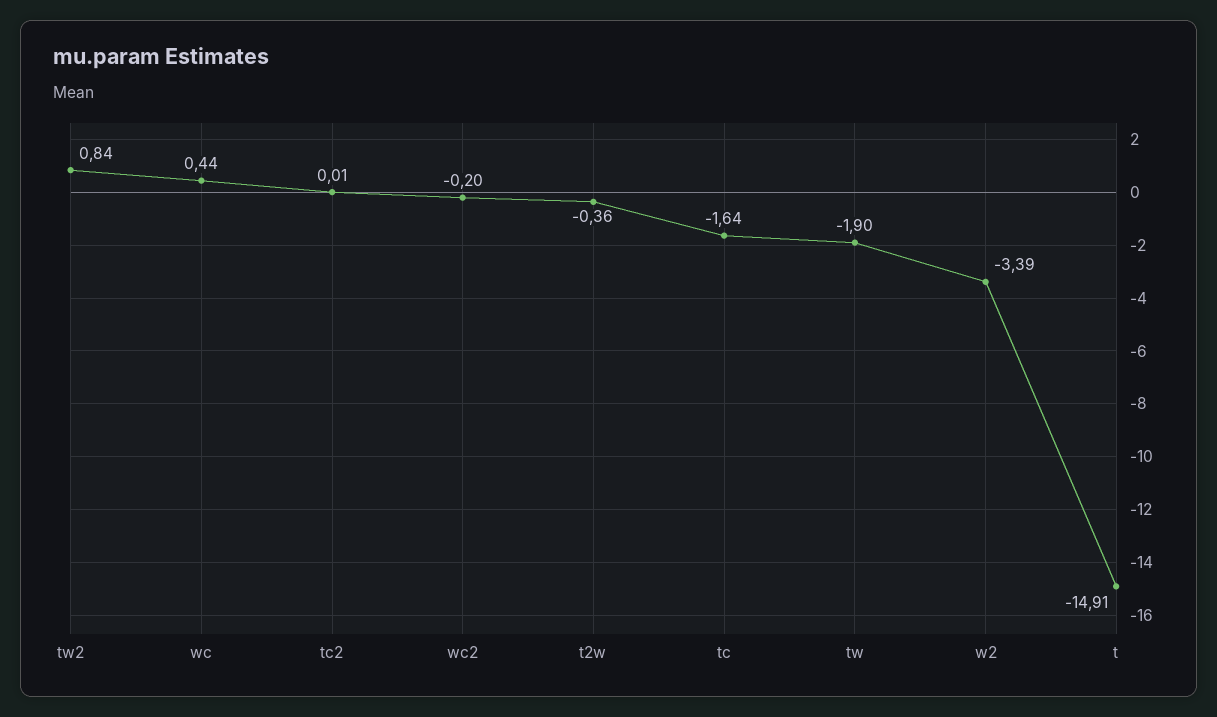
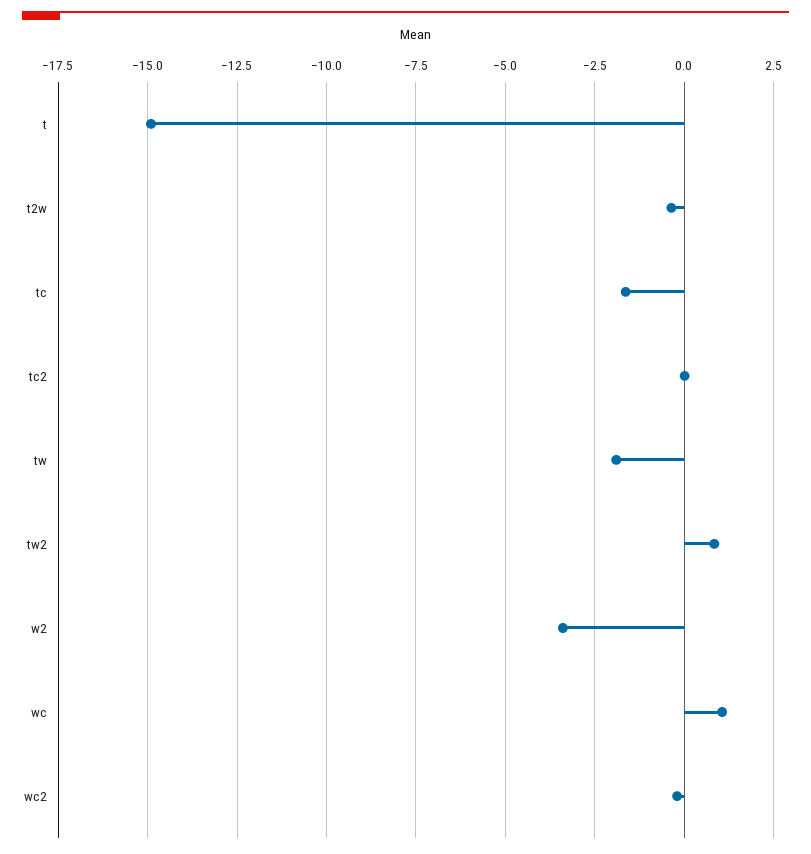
wc: 0.44 -> 1

